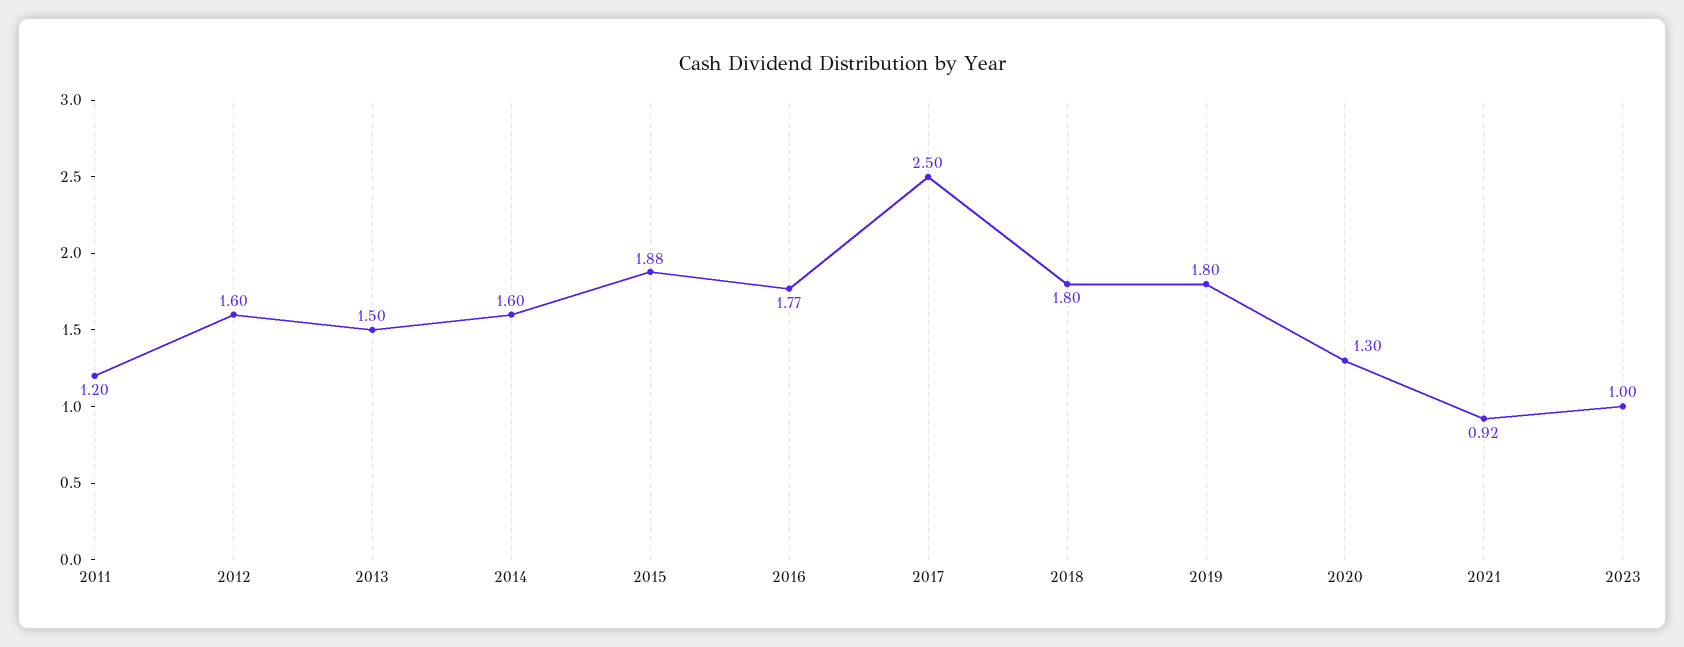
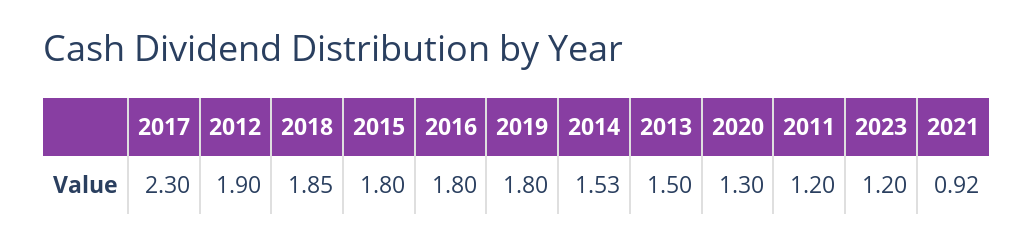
2012: 1.6 -> 1.9
2014: 1.6 -> 1.53
2015: 1.88 -> 1.8
2016: 1.77 -> 1.8
2017: 2.5 -> 2.3
2018: 1.8 -> 1.85
2023: 1 -> 1.2

